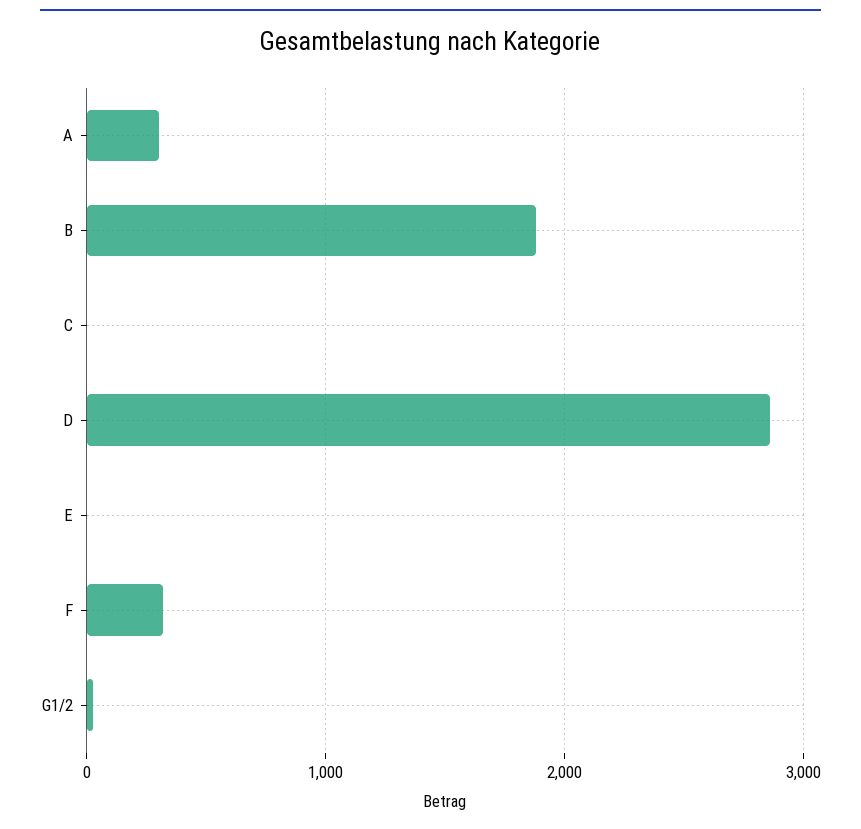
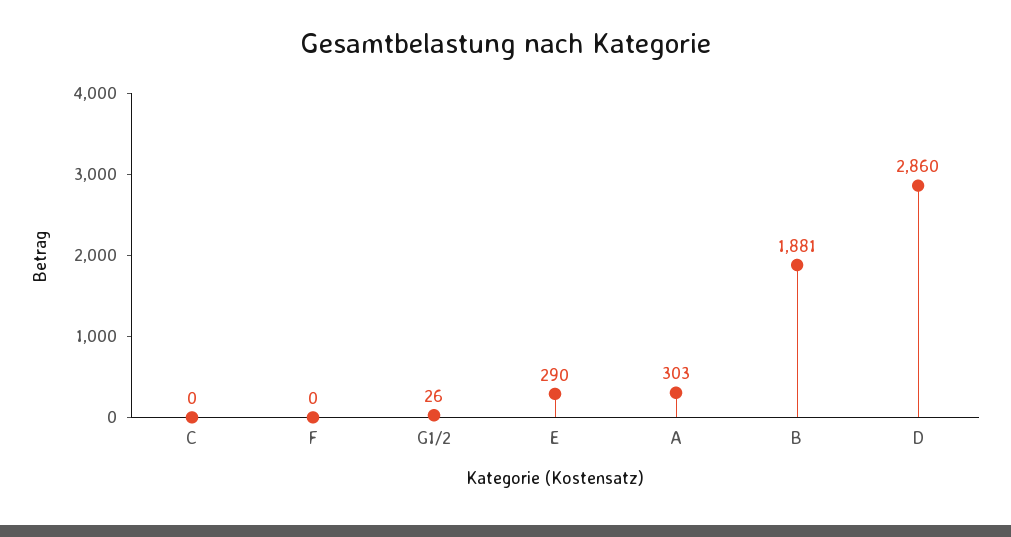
E: 0 -> 290
F: 300 -> 0

